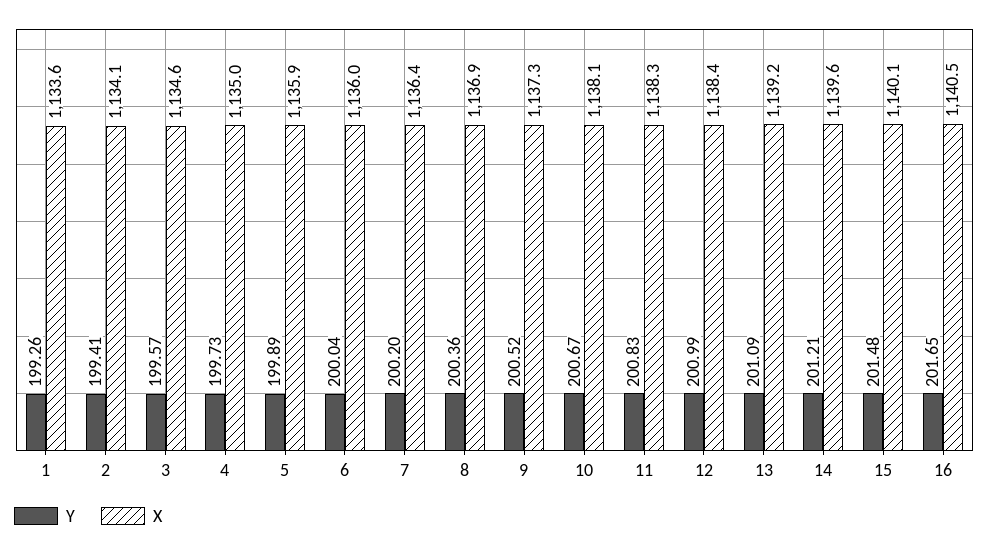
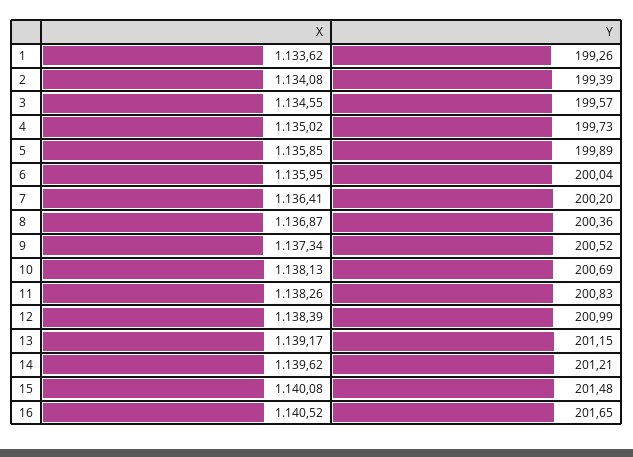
Y, 2: 199.41 -> 199.39
Y, 10: 200.67 -> 200.69
Y, 13: 201.09 -> 201.15

